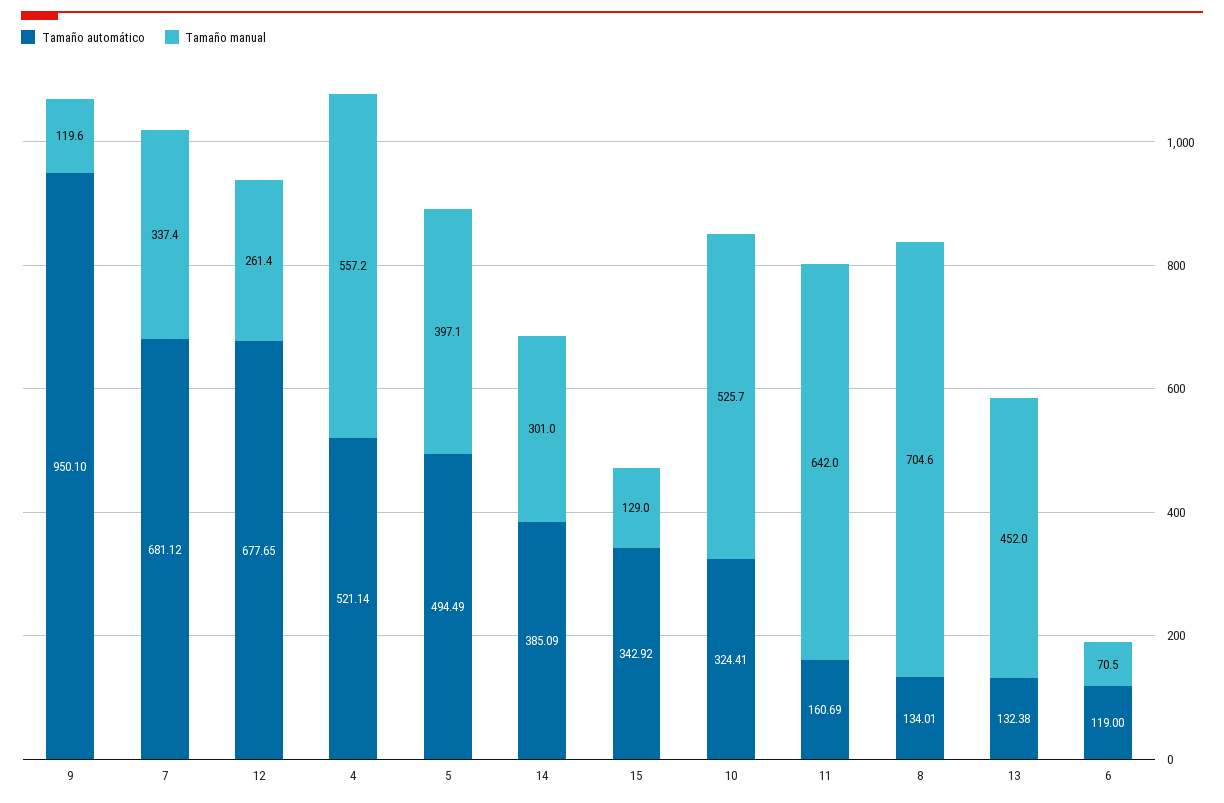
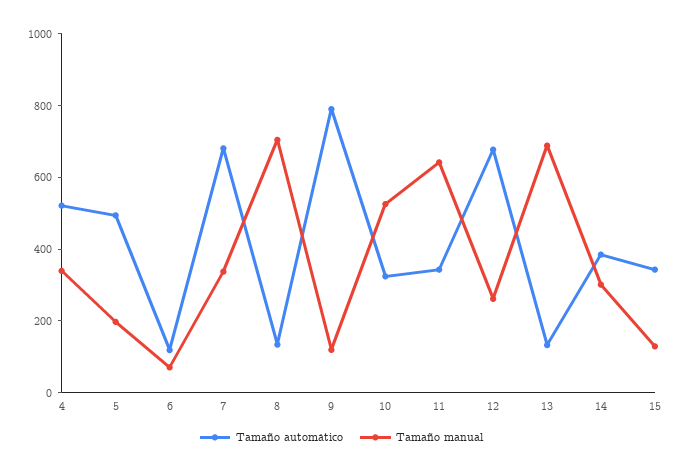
Tamaño automático, 9: 950.1 -> 800
Tamaño manual, 4: 557.2 -> 350
Tamaño manual, 5: 397.1 -> 200
Tamaño automático, 11: 160.69 -> 350
Tamaño manual, 13: 452 -> 700

